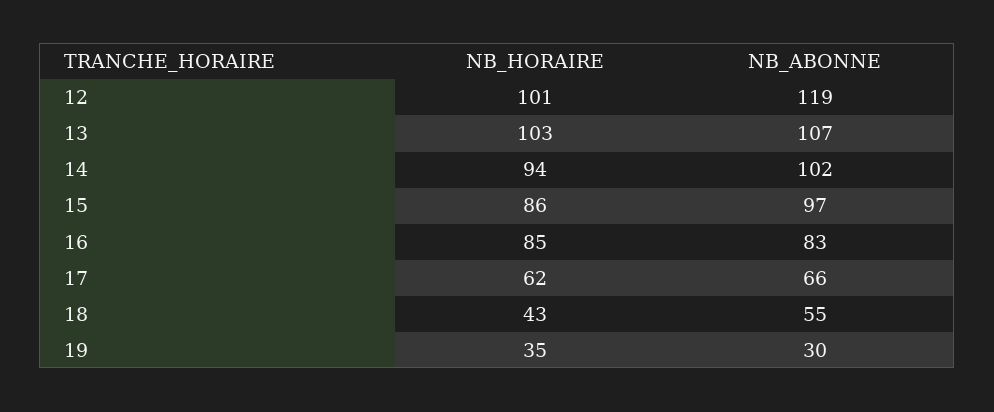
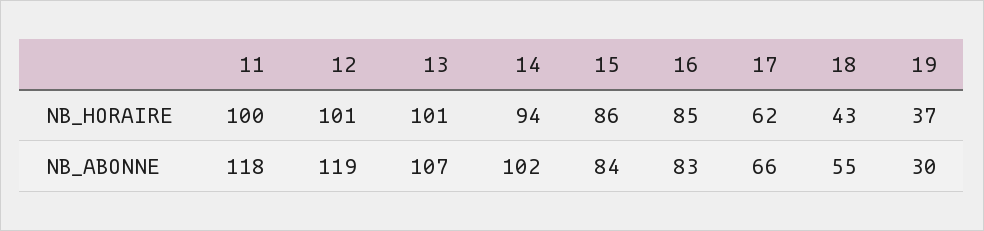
NB_HORAIRE, 13: 103 -> 101
NB_ABONNE, 15: 97 -> 84
NB_HORAIRE, 19: 35 -> 37
NB_HORAIRE, 11: none -> 100
NB_ABONNE, 11: none -> 118

